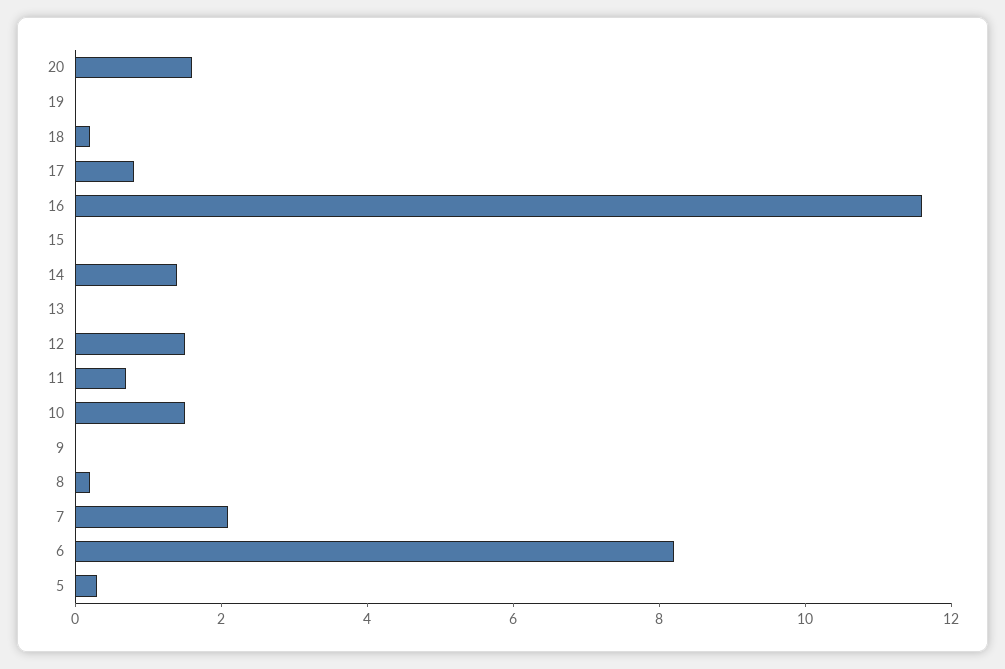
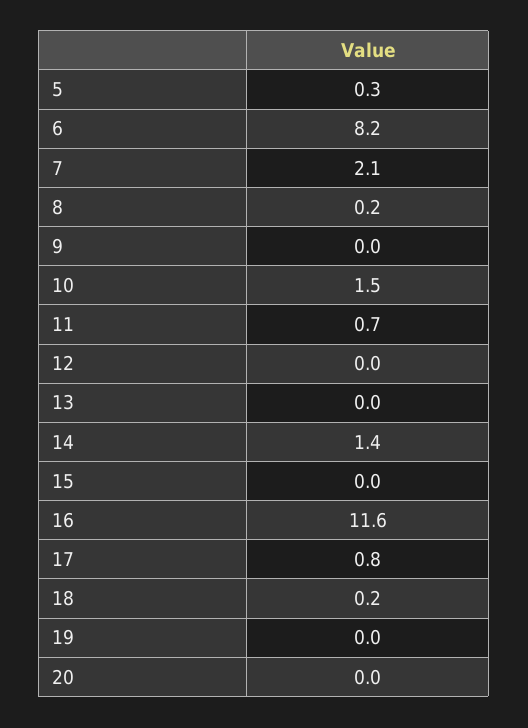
20: 1.5 -> 0
12: 1.5 -> 0

